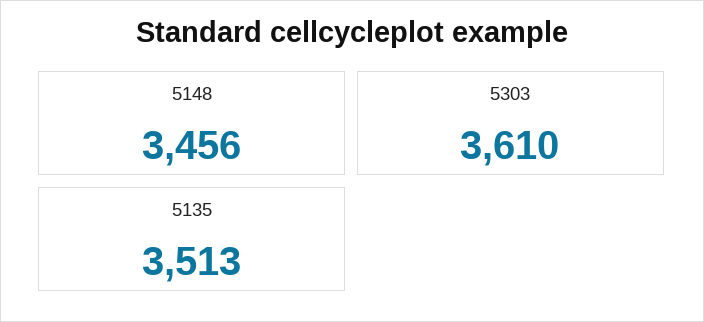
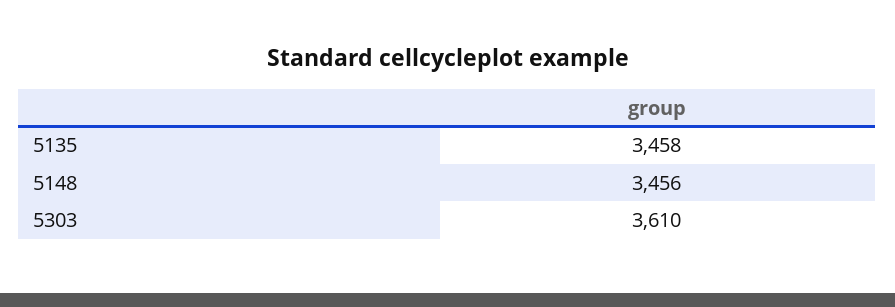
5135: 3513 -> 3458

